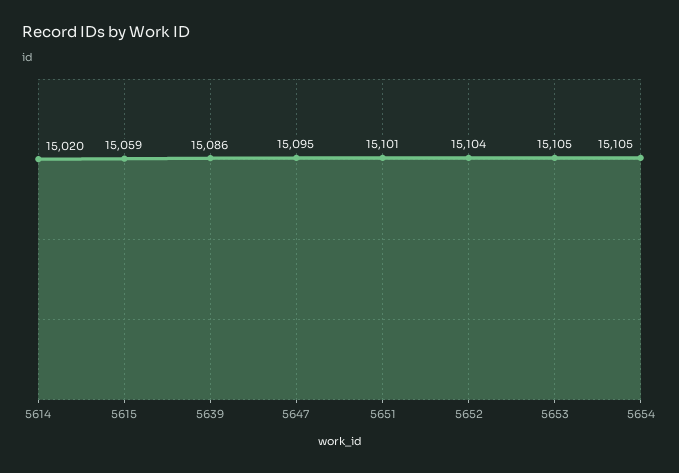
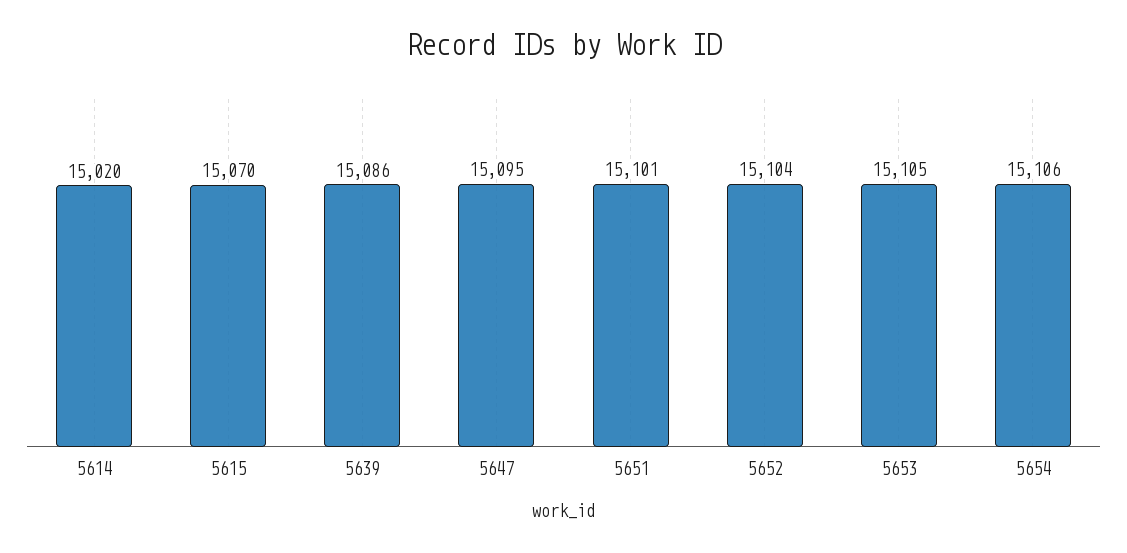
5615: 15059 -> 15070
5654: 15105 -> 15106

